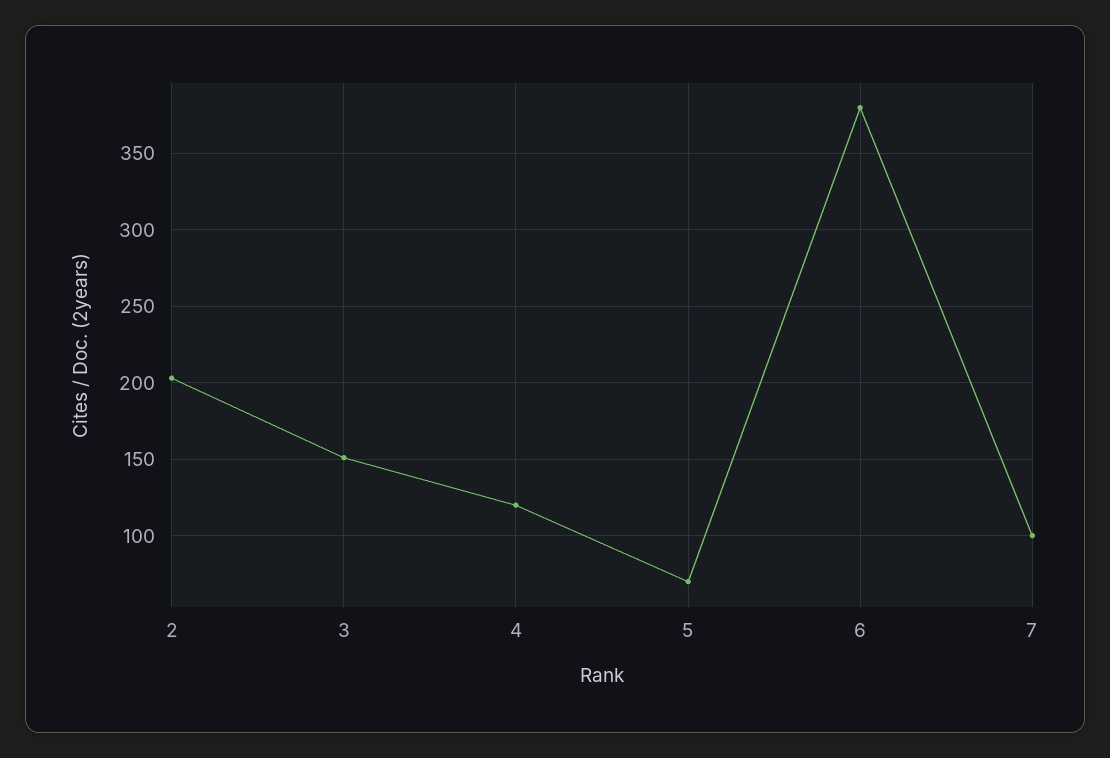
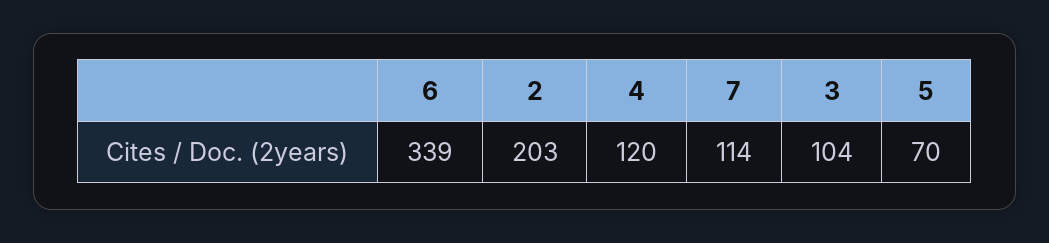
3: 150 -> 104
6: 380 -> 339
7: 100 -> 114

